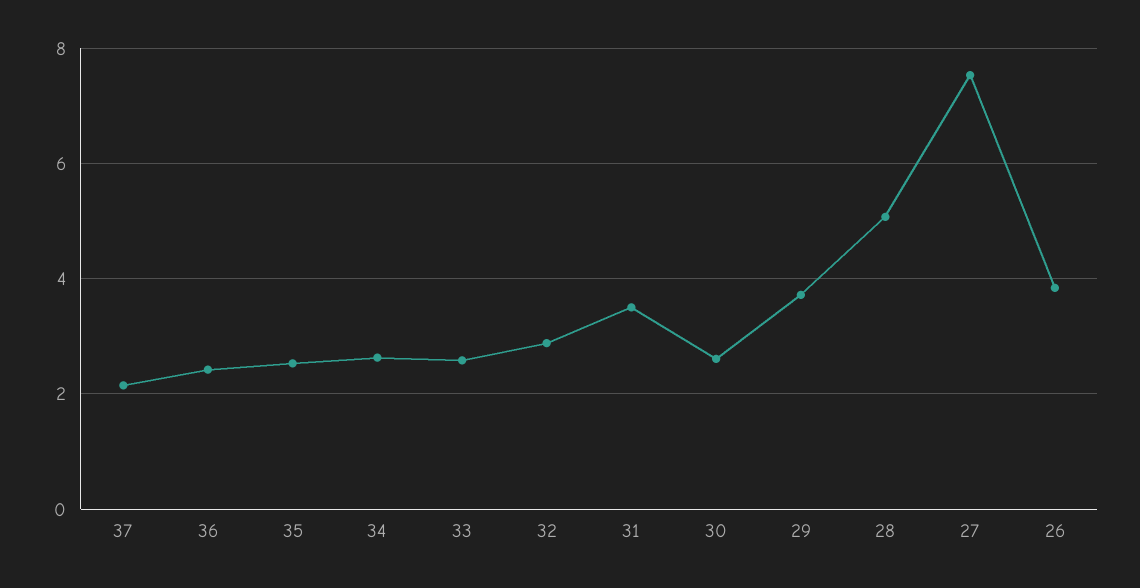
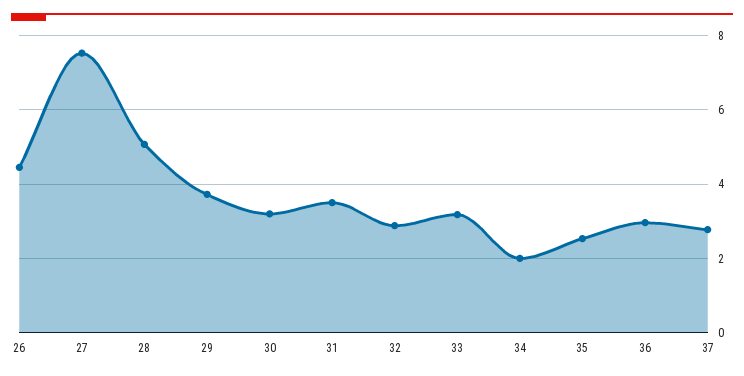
37: 2.2 -> 2.8
36: 2.4 -> 3
34: 2.6 -> 2
33: 2.6 -> 3.2
30: 2.6 -> 3.2
26: 3.8 -> 4.4

